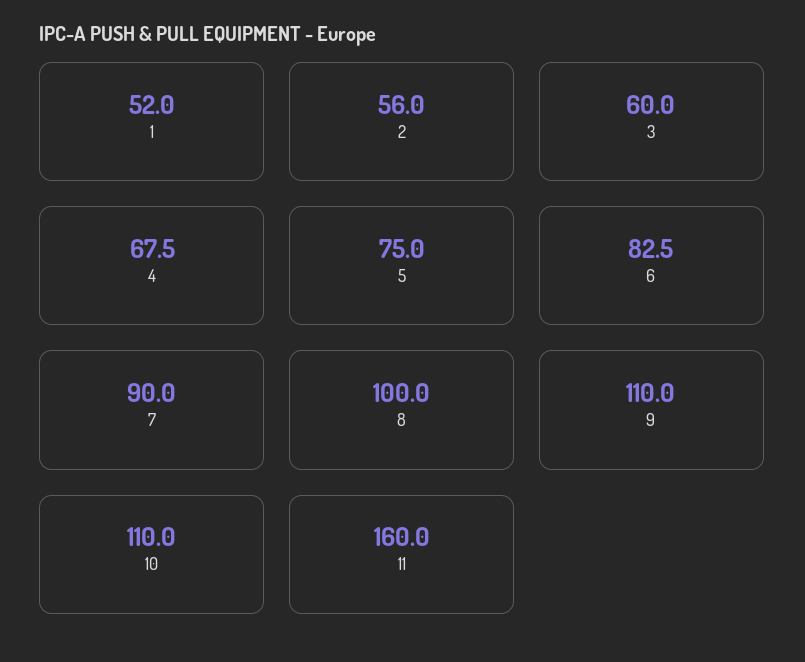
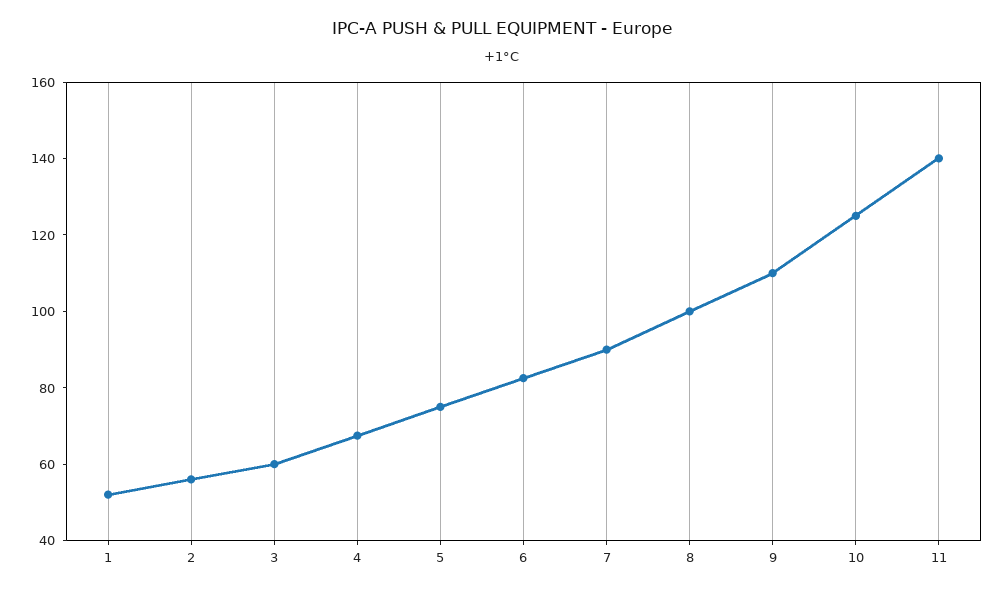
10: 110 -> 125
11: 160 -> 140

